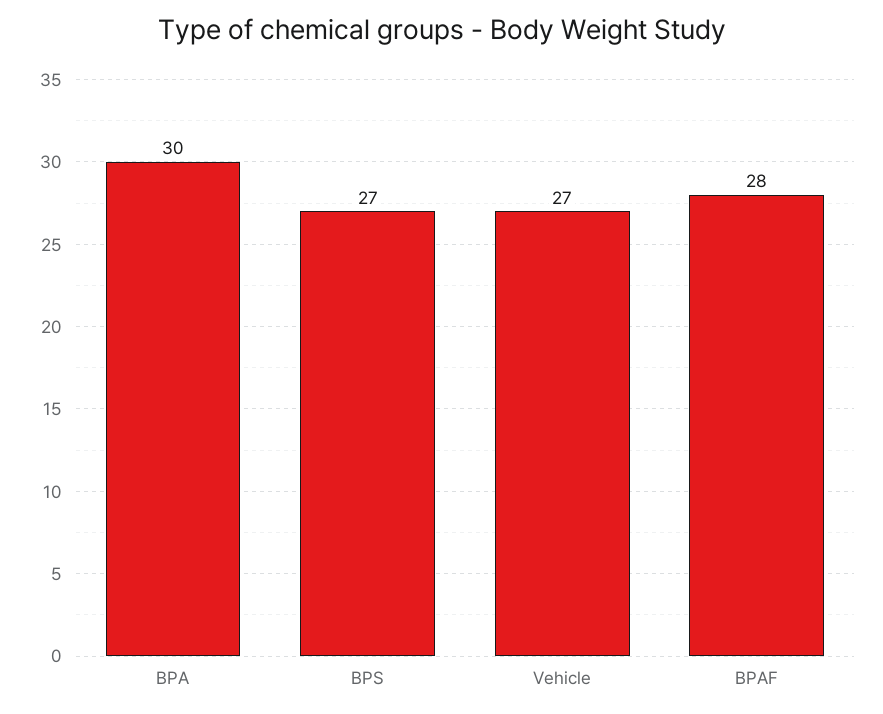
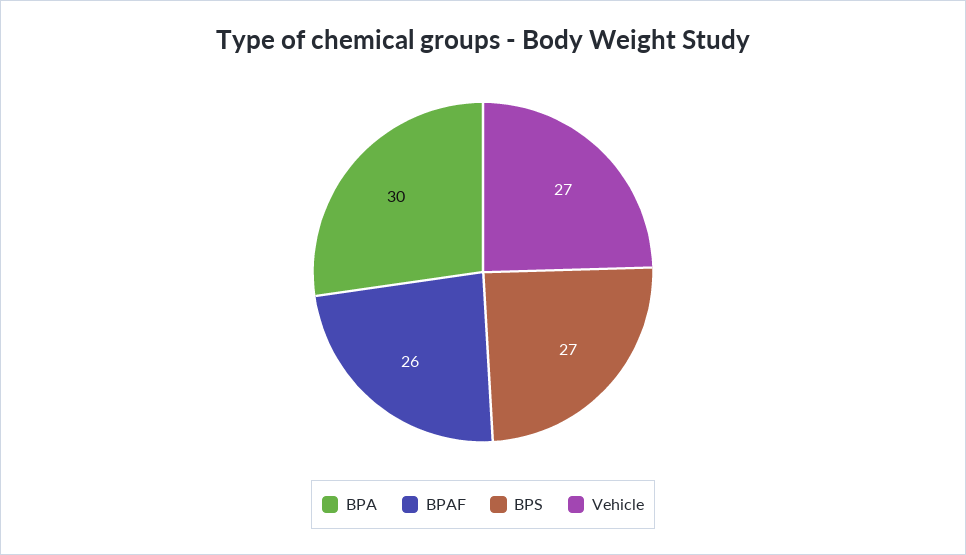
BPAF: 28 -> 26

